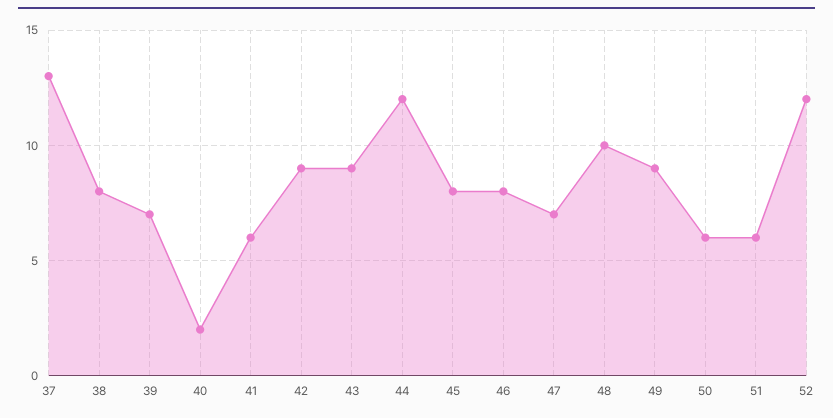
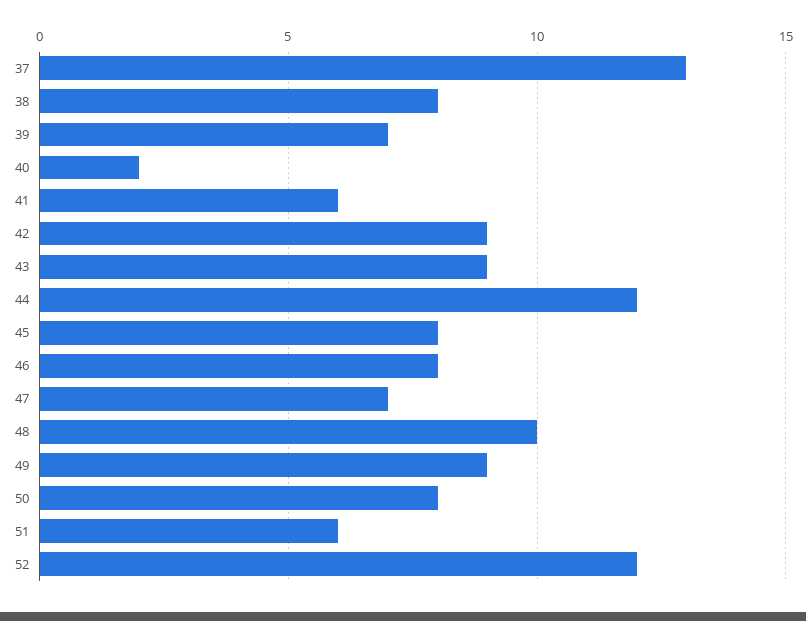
50: 6 -> 8

